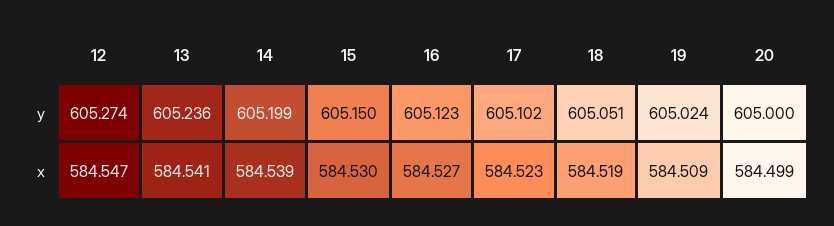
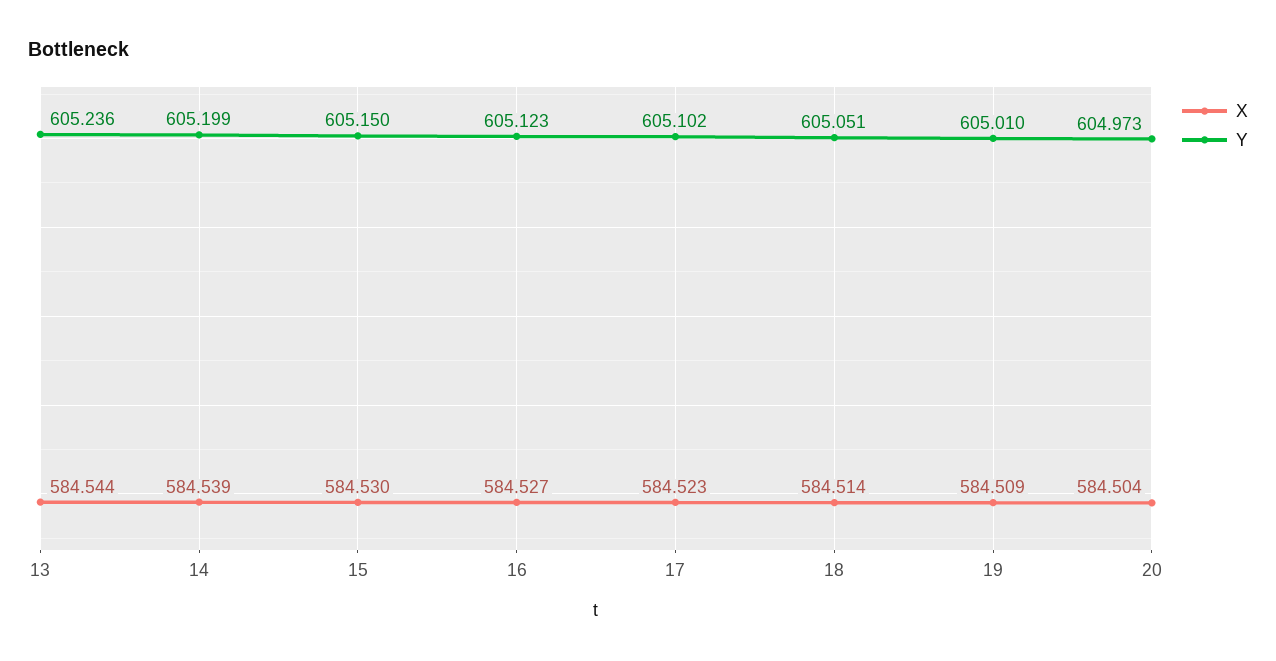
y, 12: 605.274 -> none
y, 19: 605.024 -> 605.01
y, 20: 605 -> 604.973
x, 12: 584.547 -> none
x, 13: 584.541 -> 584.544
x, 18: 584.519 -> 584.514
x, 20: 584.499 -> 584.504

